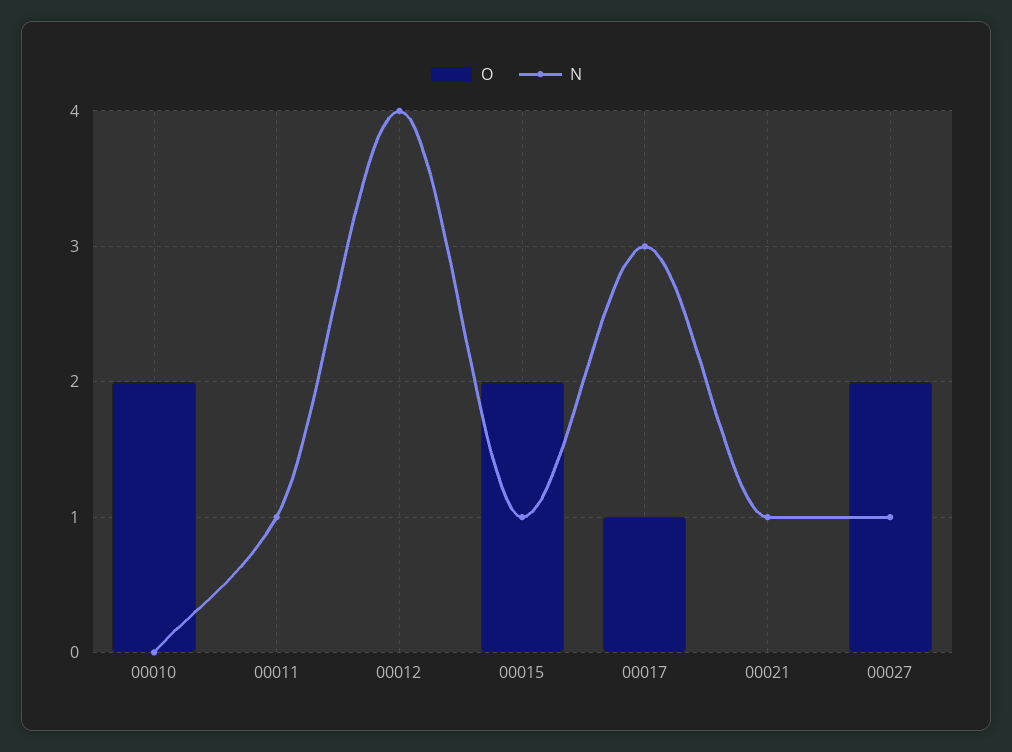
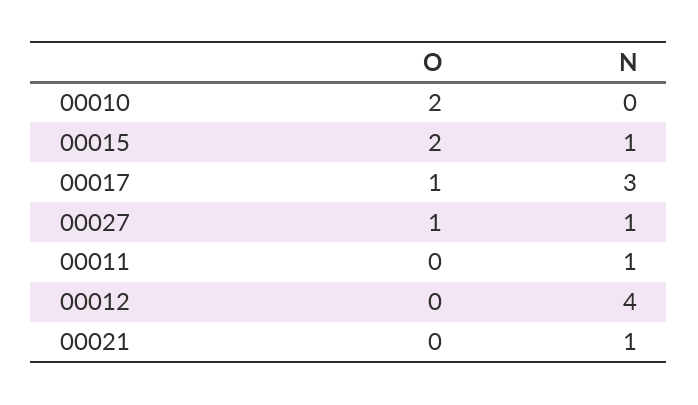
O, 00027: 2 -> 1

